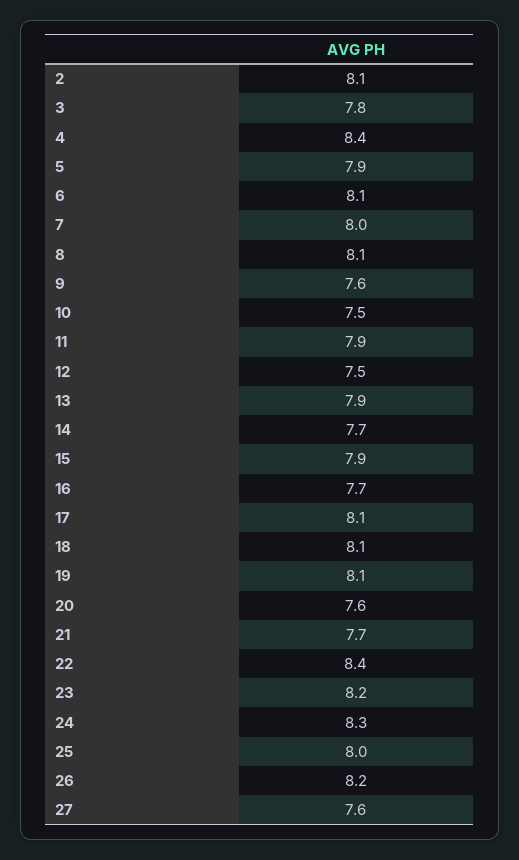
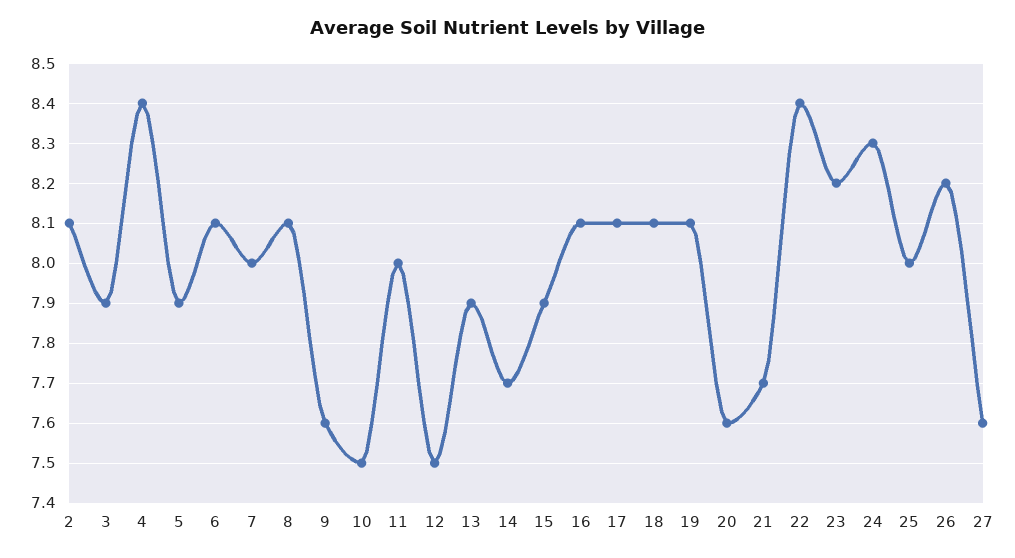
3: 7.8 -> 7.9
11: 7.9 -> 8
16: 7.7 -> 8.1

